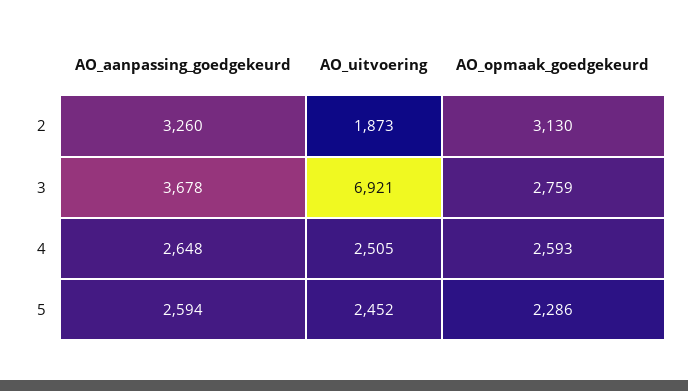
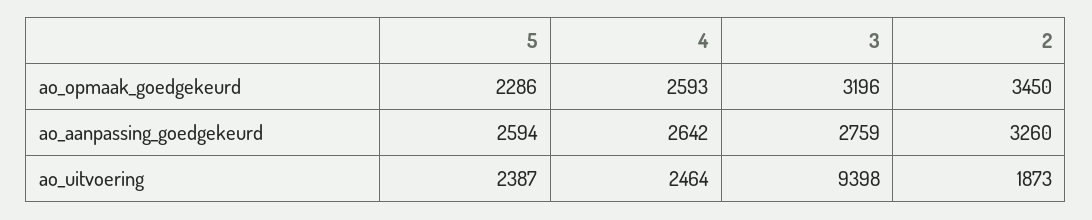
AO_opmaak_goedgekeurd, 2: 3130 -> 3450
AO_aanpassing_goedgekeurd, 3: 3678 -> 2759
AO_uitvoering, 3: 6921 -> 9398
AO_opmaak_goedgekeurd, 3: 2759 -> 3196
AO_aanpassing_goedgekeurd, 4: 2648 -> 2642
AO_uitvoering, 4: 2505 -> 2464
AO_uitvoering, 5: 2452 -> 2387

